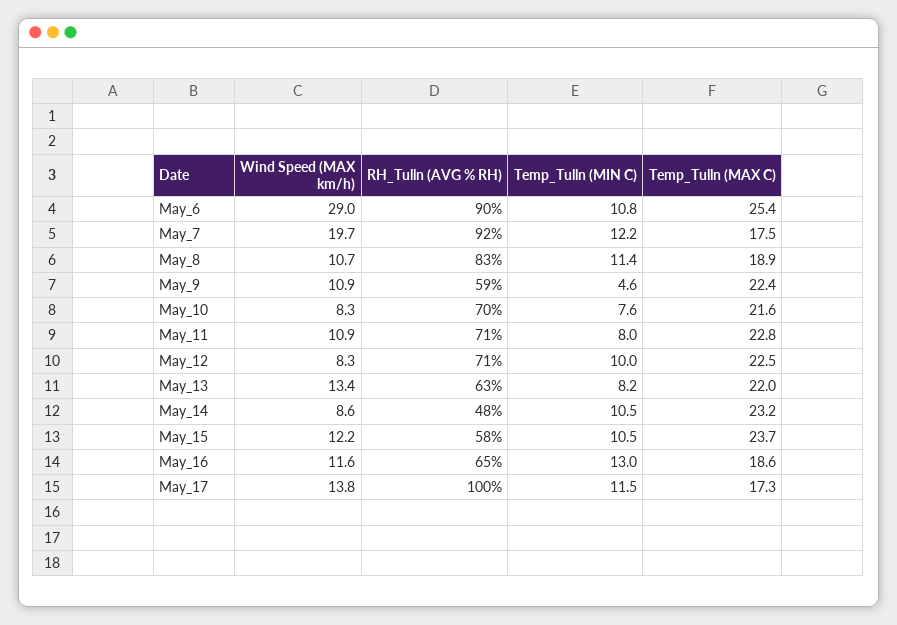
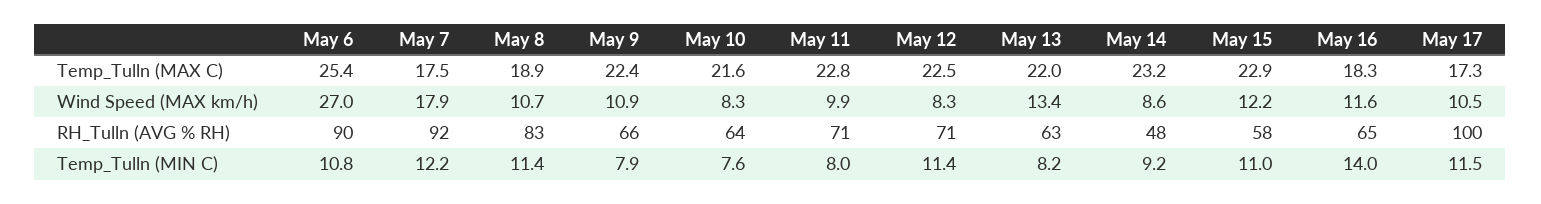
Wind Speed (MAX km/h), May_6: 29 -> 27
Wind Speed (MAX km/h), May_7: 19.7 -> 17.9
RH_Tulln (AVG % RH), May_9: 59 -> 66
Temp_Tulln (MIN C), May_9: 4.6 -> 7.9
RH_Tulln (AVG % RH), May_10: 70 -> 64
Wind Speed (MAX km/h), May_11: 10.9 -> 9.9
Temp_Tulln (MIN C), May_12: 10 -> 11.4
Temp_Tulln (MIN C), May_14: 10.5 -> 9.2
Temp_Tulln (MIN C), May_15: 10.5 -> 11
Temp_Tulln (MAX C), May_15: 23.7 -> 22.9
Temp_Tulln (MIN C), May_16: 13 -> 14
Temp_Tulln (MAX C), May_16: 18.6 -> 18.3
Wind Speed (MAX km/h), May_17: 13.8 -> 10.5

